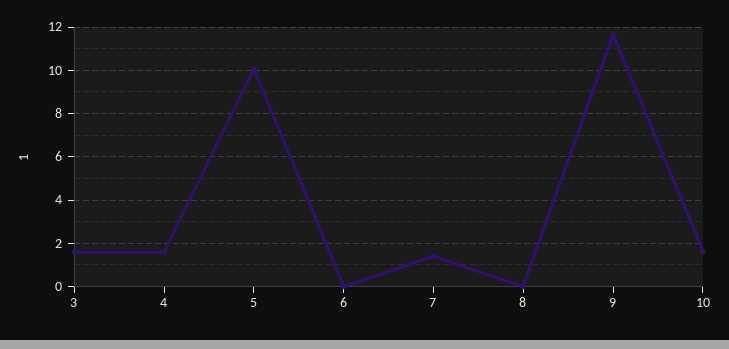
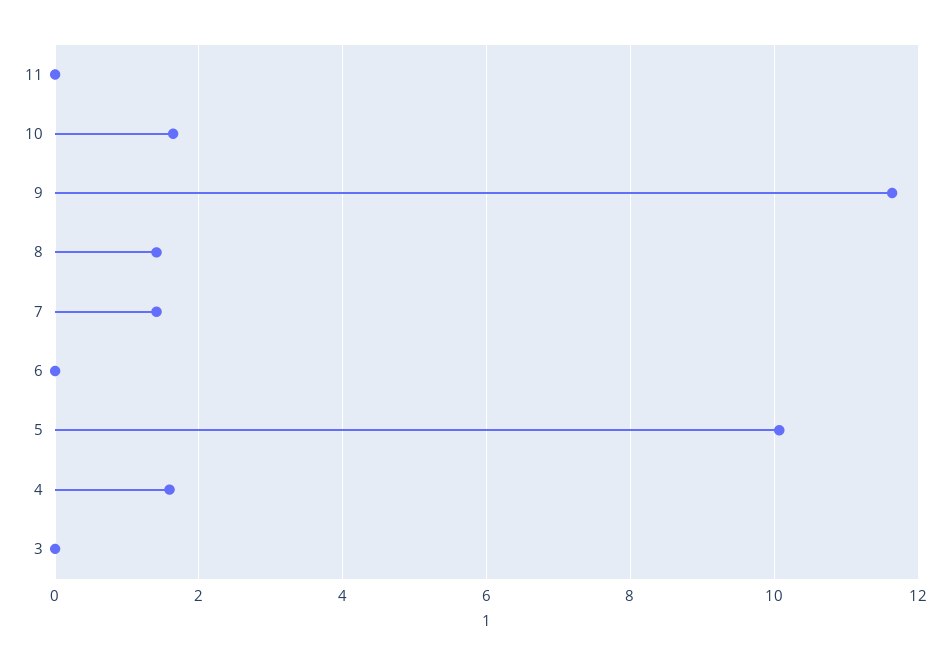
3: 1.5 -> 0
8: 0 -> 1.4
11: none -> 0

